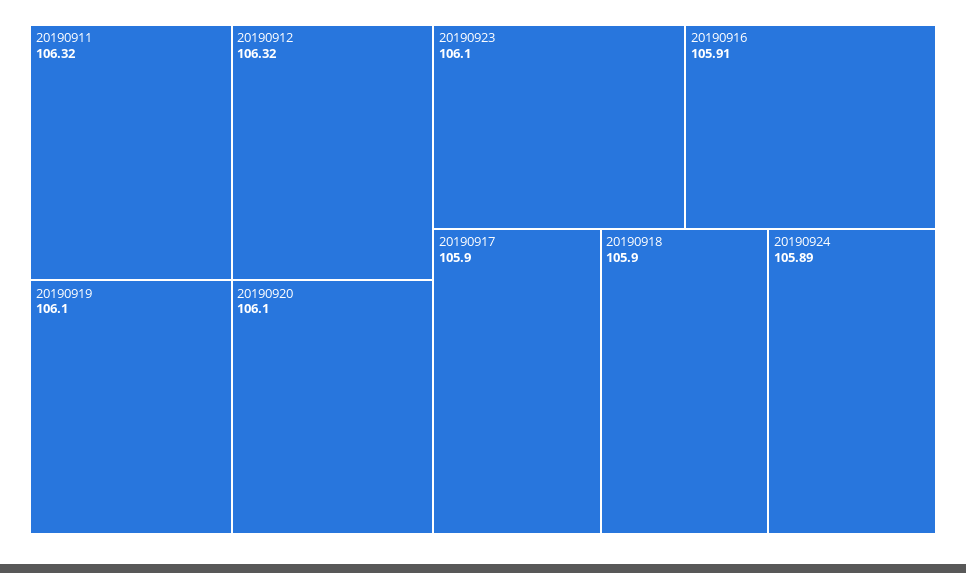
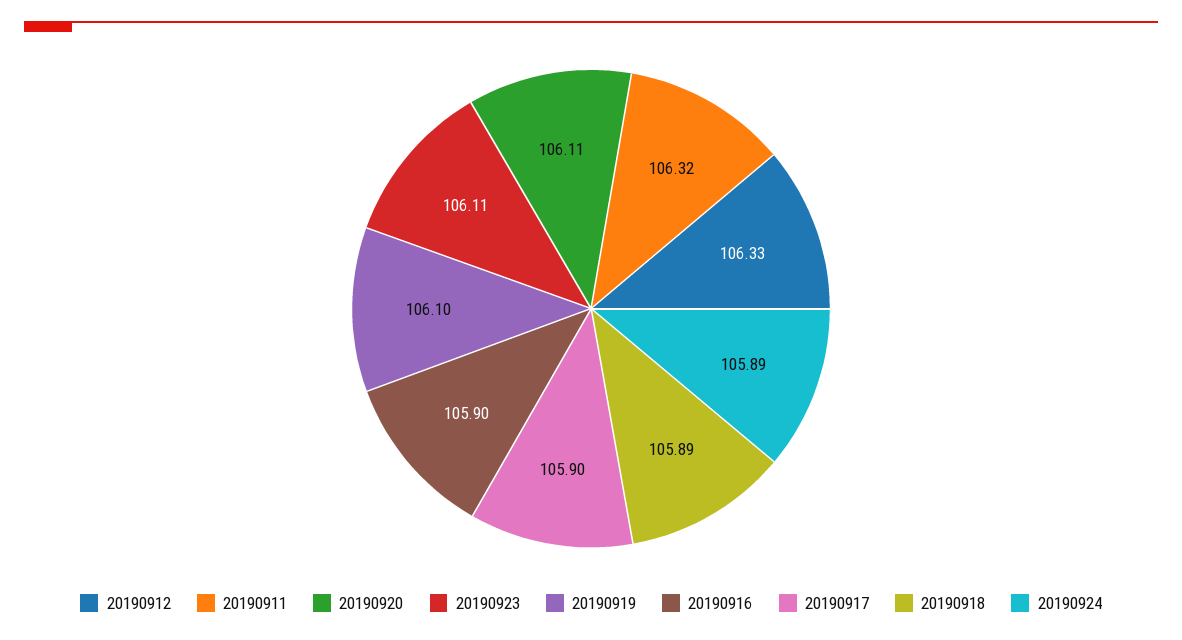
20190912: 106.32 -> 106.33
20190920: 106.1 -> 106.11
20190923: 106.1 -> 106.11
20190916: 105.91 -> 105.9
20190918: 105.9 -> 105.89

